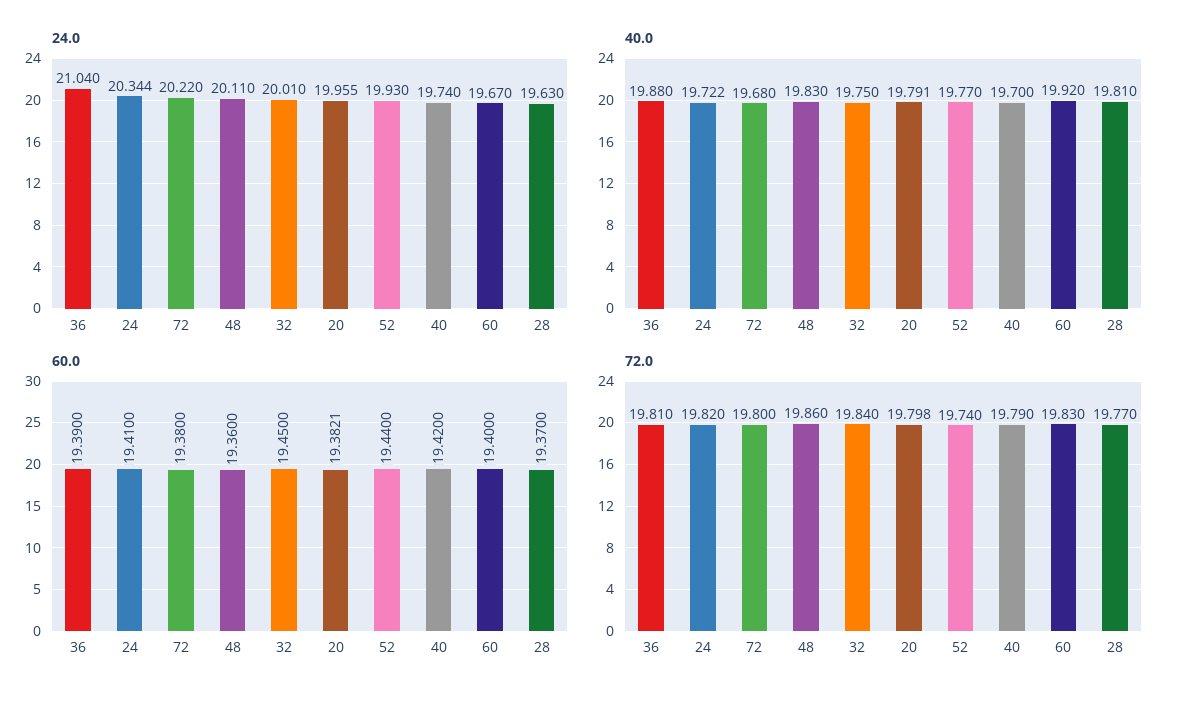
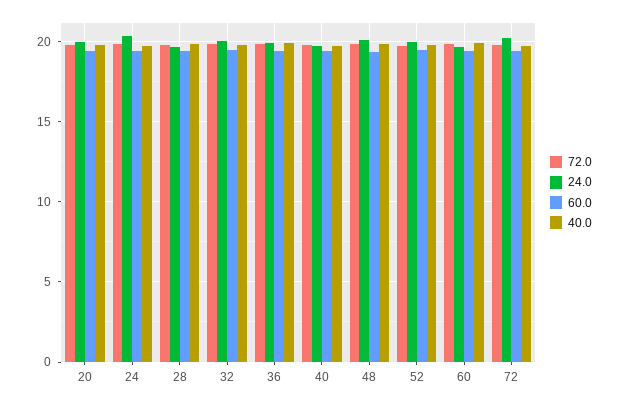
24.0, 36: 21.04 -> 20

